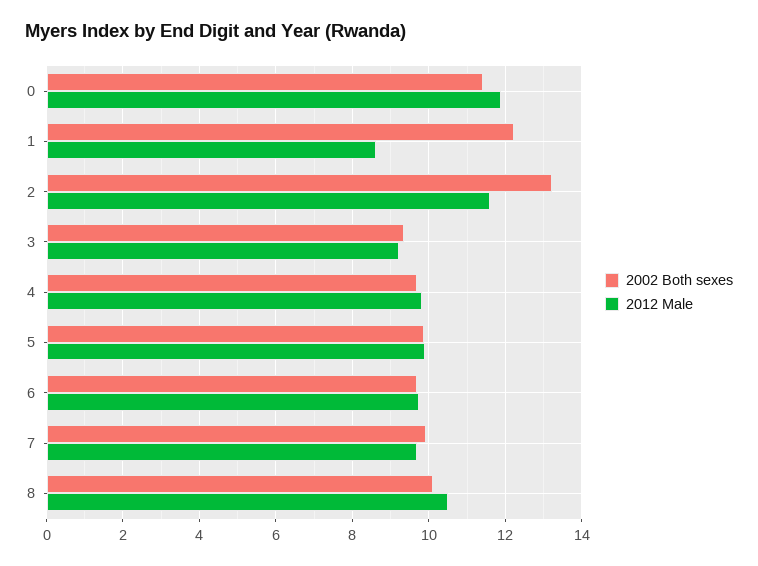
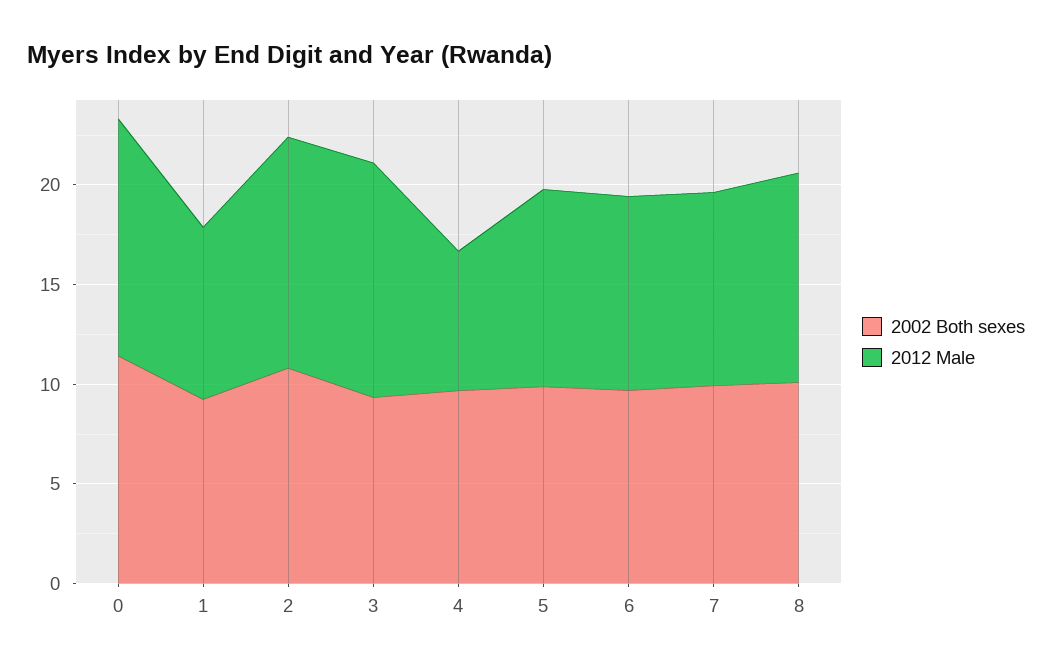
2002 Both sexes, 1: 12.2 -> 9
2002 Both sexes, 2: 13.2 -> 11
2012 Male, 3: 9.2 -> 12
2012 Male, 4: 9.8 -> 7

